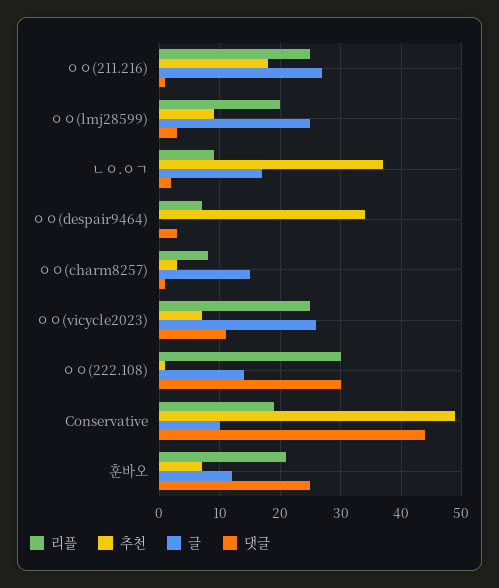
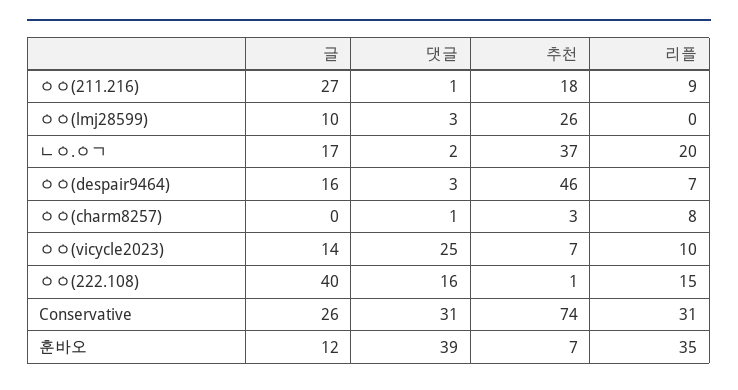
리플, ㅇㅇ(211.216): 25 -> 9
리플, ㅇㅇ(lmj28599): 20 -> 0
추천, ㅇㅇ(lmj28599): 9 -> 26
글, ㅇㅇ(lmj28599): 25 -> 10
리플, ㄴㅇ.ㅇㄱ: 9 -> 20
추천, ㅇㅇ(despair9464): 34 -> 46
글, ㅇㅇ(despair9464): 0 -> 16
글, ㅇㅇ(charm8257): 15 -> 0
리플, ㅇㅇ(vicycle2023): 25 -> 10
글, ㅇㅇ(vicycle2023): 26 -> 14
댓글, ㅇㅇ(vicycle2023): 11 -> 25
리플, ㅇㅇ(222.108): 30 -> 15
글, ㅇㅇ(222.108): 14 -> 40
댓글, ㅇㅇ(222.108): 30 -> 16
리플, Conservative: 19 -> 31
추천, Conservative: 49 -> 74
글, Conservative: 10 -> 26
댓글, Conservative: 44 -> 31
리플, 훈바오: 21 -> 35
댓글, 훈바오: 25 -> 39

